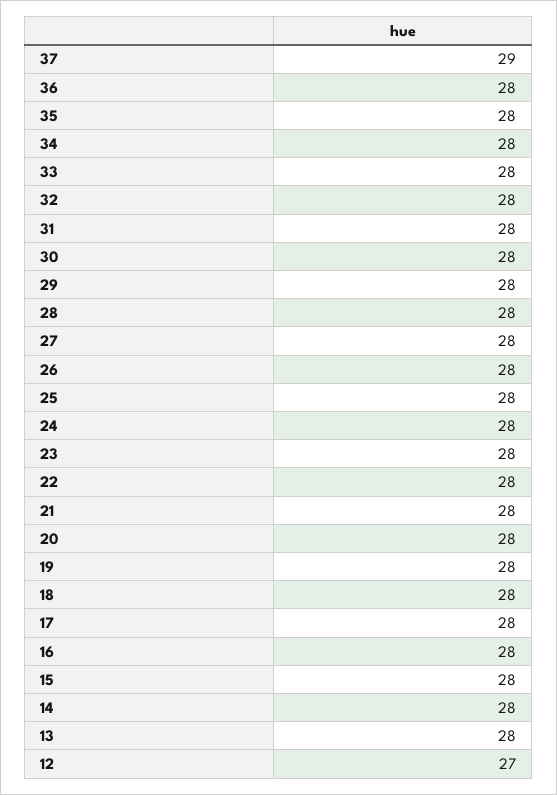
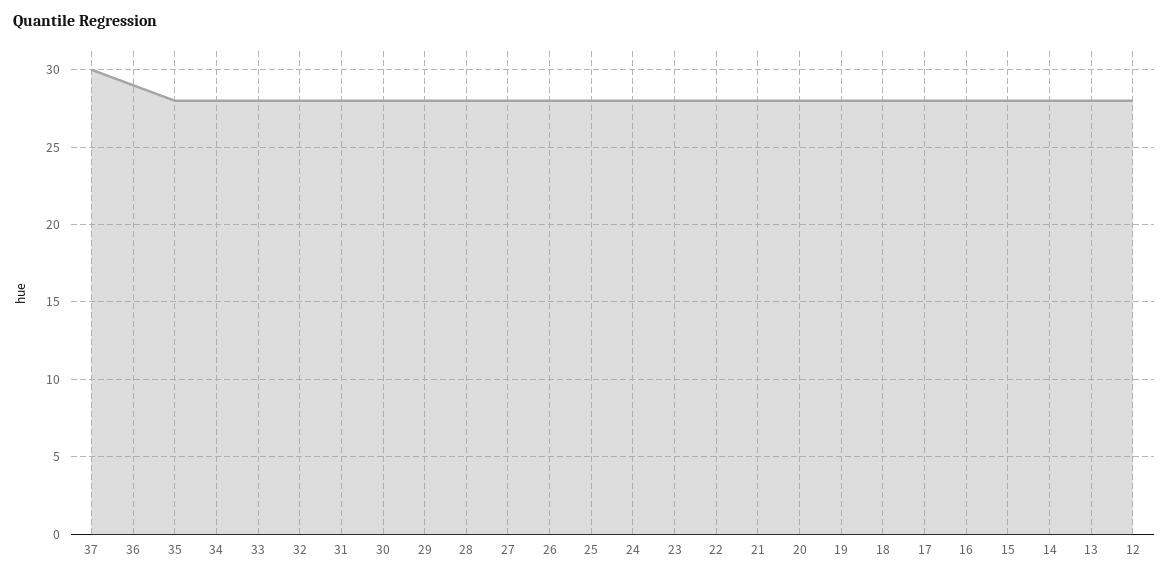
37: 29 -> 30
36: 28 -> 29
12: 27 -> 28

